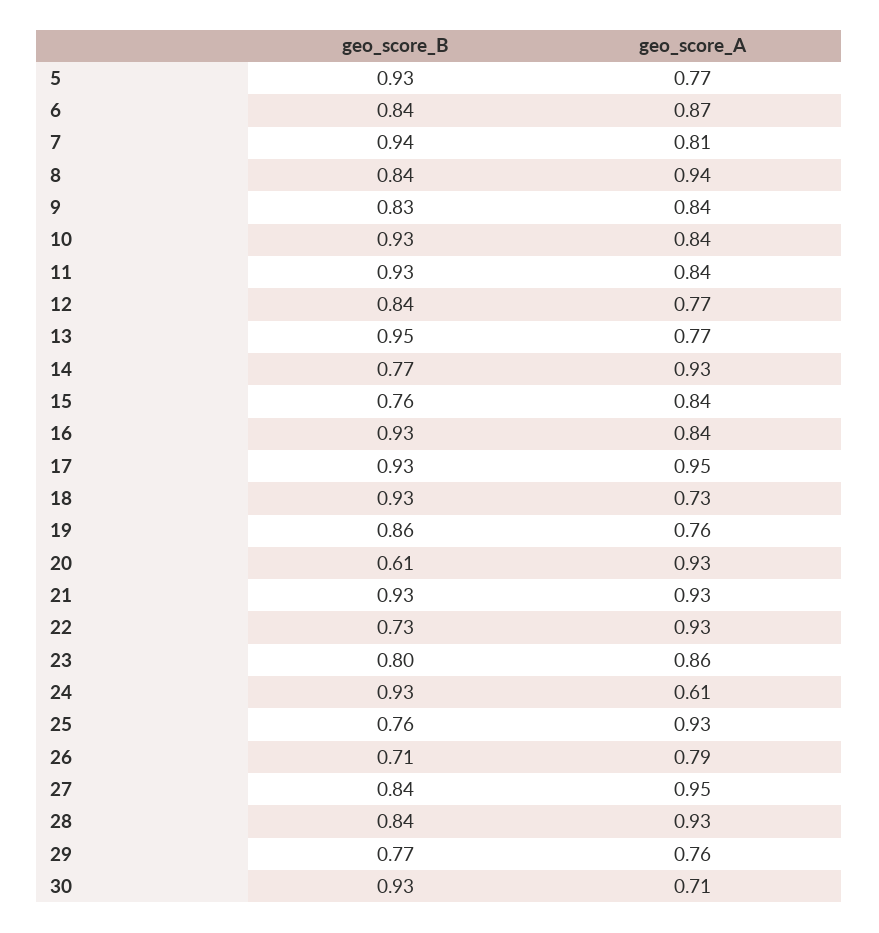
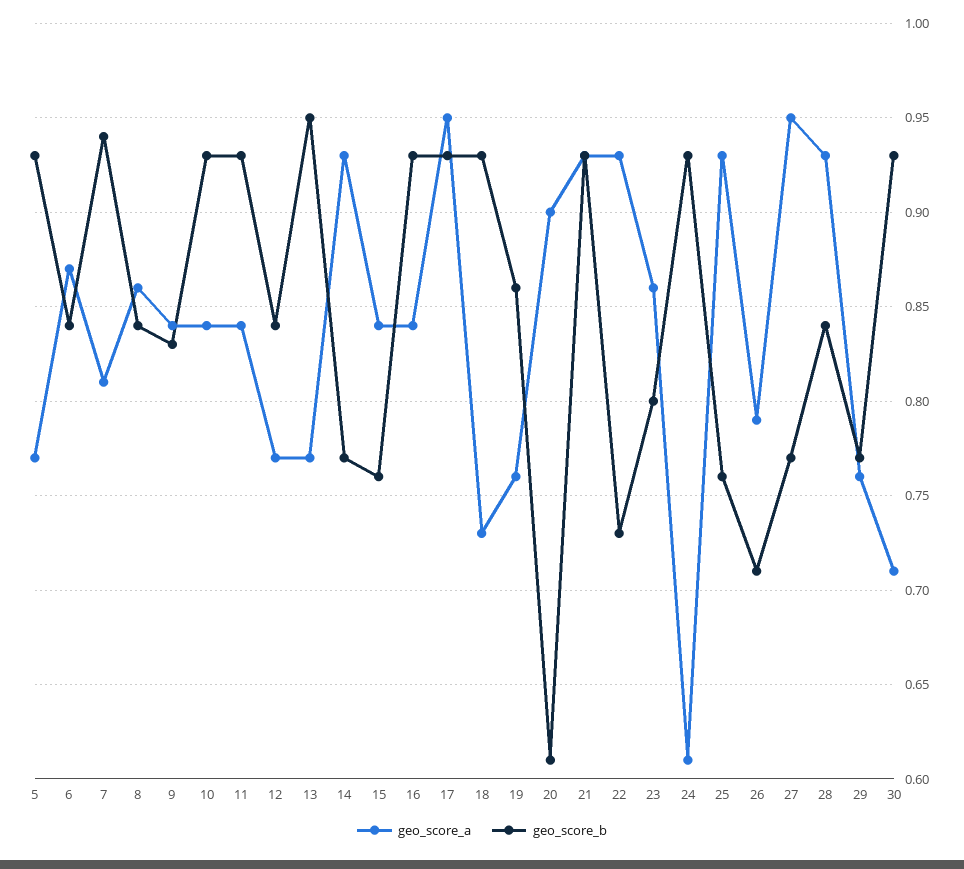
geo_score_A, 8: 0.94 -> 0.86
geo_score_A, 20: 0.93 -> 0.9
geo_score_B, 27: 0.84 -> 0.77

